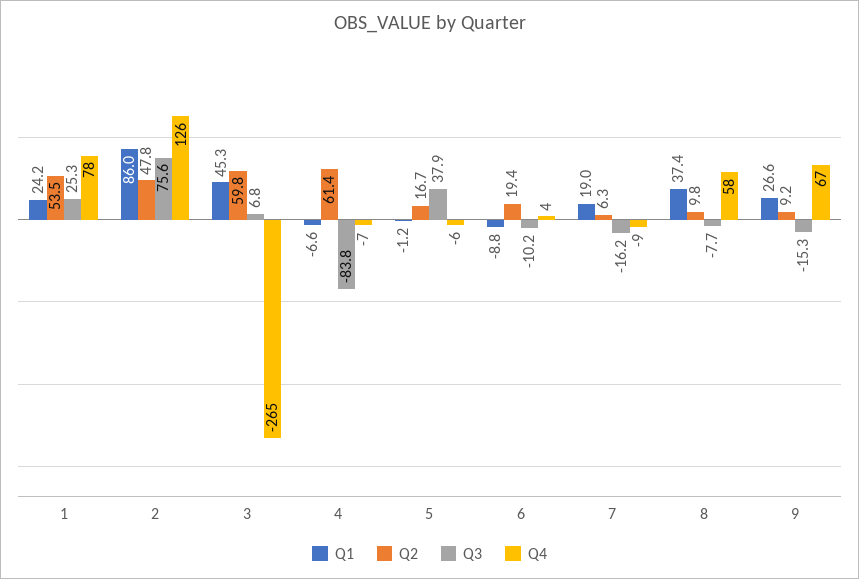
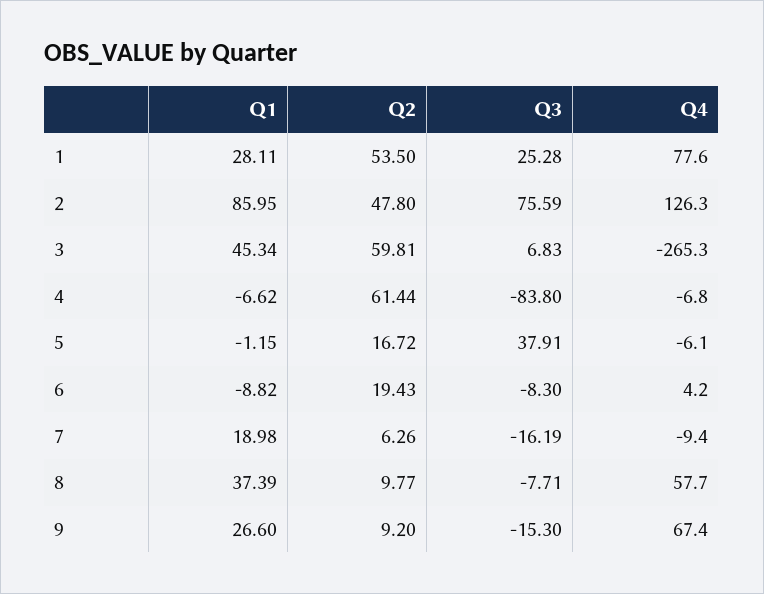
Q1, 1: 24.2 -> 28.11
Q3, 6: -10.2 -> -8.3

